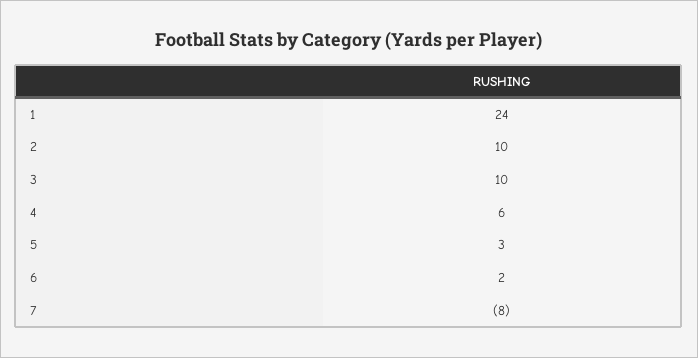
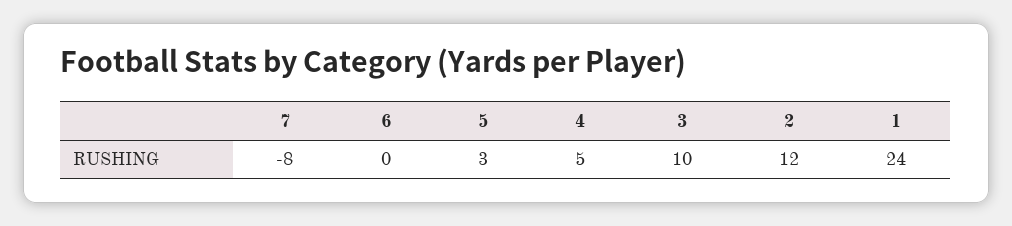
2: 10 -> 12
4: 6 -> 5
6: 2 -> 0

